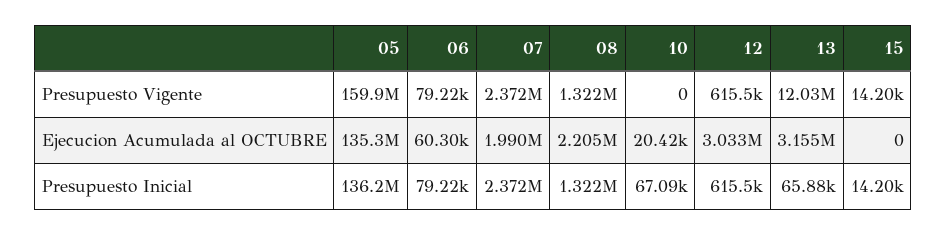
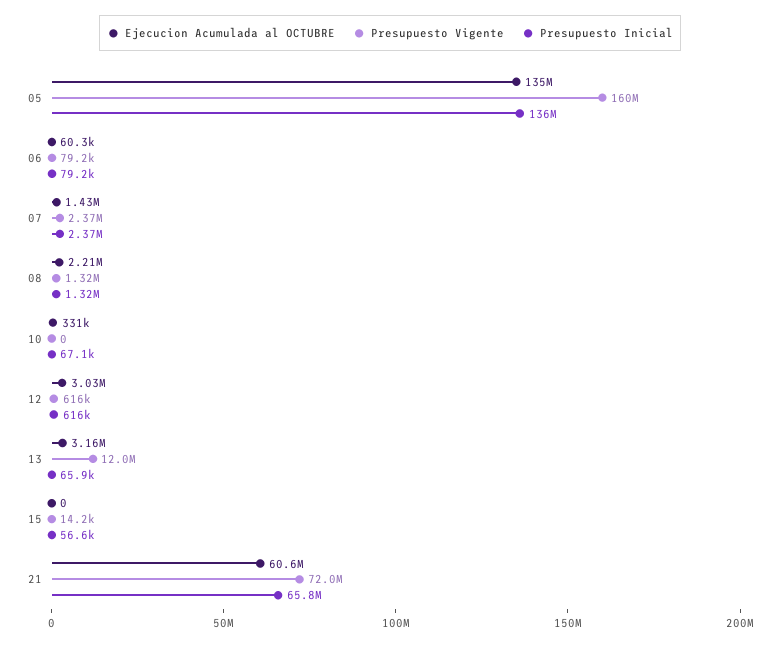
Ejecucion Acumulada al OCTUBRE, 07: 1990000 -> 1430000
Ejecucion Acumulada al OCTUBRE, 10: 20420 -> 331000
Presupuesto Inicial, 15: 14200 -> 56600
Ejecucion Acumulada al OCTUBRE, 21: none -> 60600000
Presupuesto Vigente, 21: none -> 72000000
Presupuesto Inicial, 21: none -> 65800000

